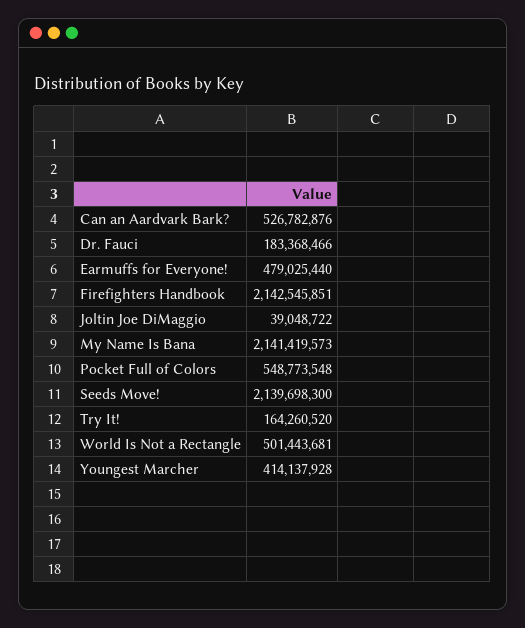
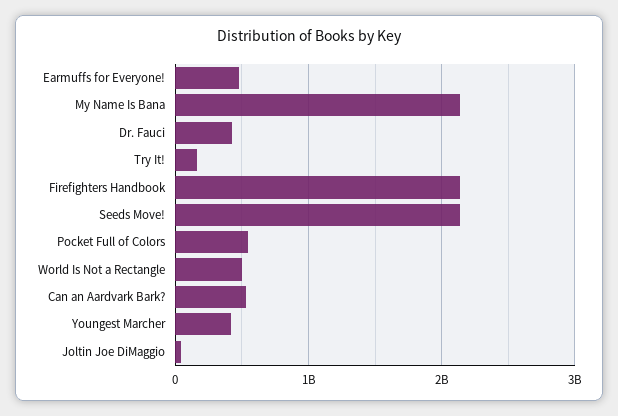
Dr. Fauci: 183368466 -> 400000000

